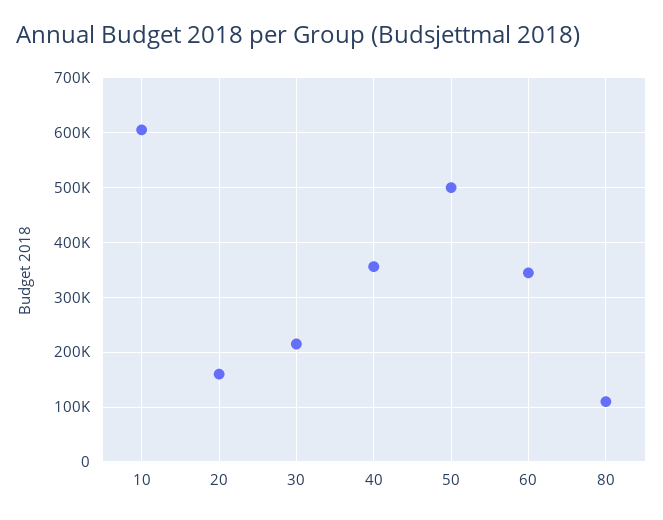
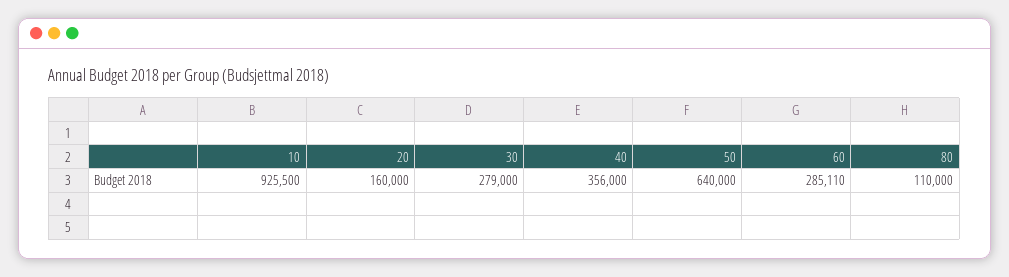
10: 600000 -> 925500
30: 220000 -> 279000
50: 500000 -> 640000
60: 340000 -> 285110

